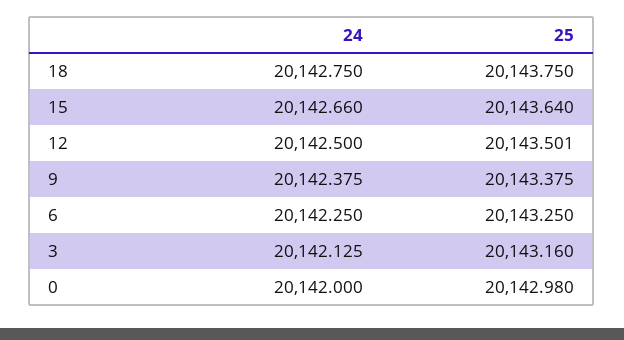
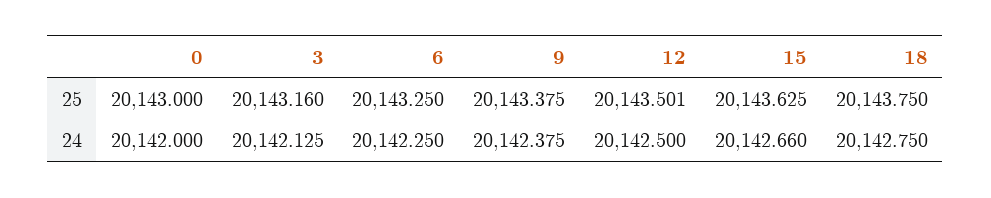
25, 15: 20143.64 -> 20143.625
25, 0: 20142.98 -> 20143

